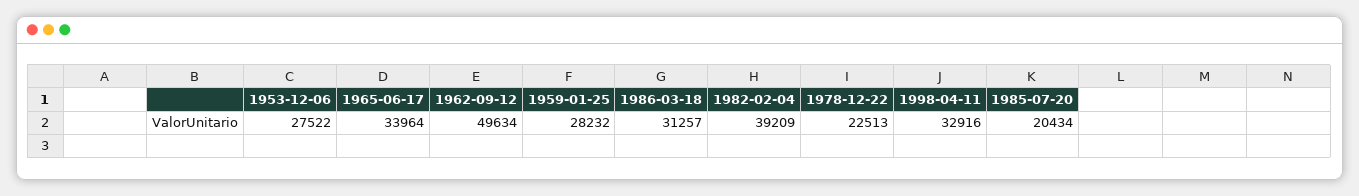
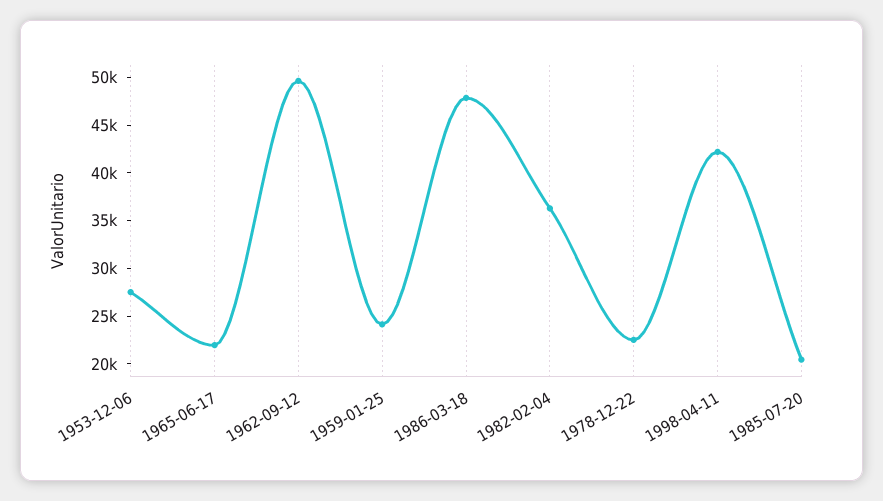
1965-06-17: 33964 -> 22000
1959-01-25: 28232 -> 24000
1986-03-18: 31257 -> 48000
1982-02-04: 39209 -> 36000
1998-04-11: 32916 -> 42000

